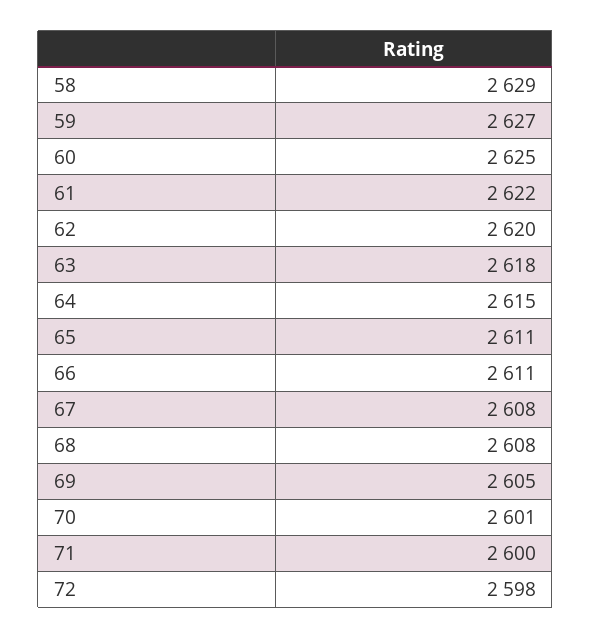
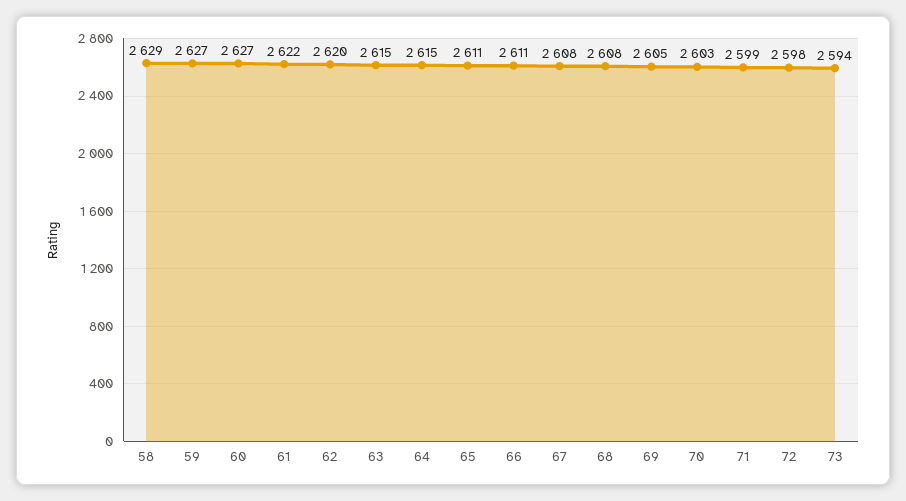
60: 2625 -> 2627
63: 2618 -> 2615
70: 2601 -> 2603
71: 2600 -> 2599
73: none -> 2594

